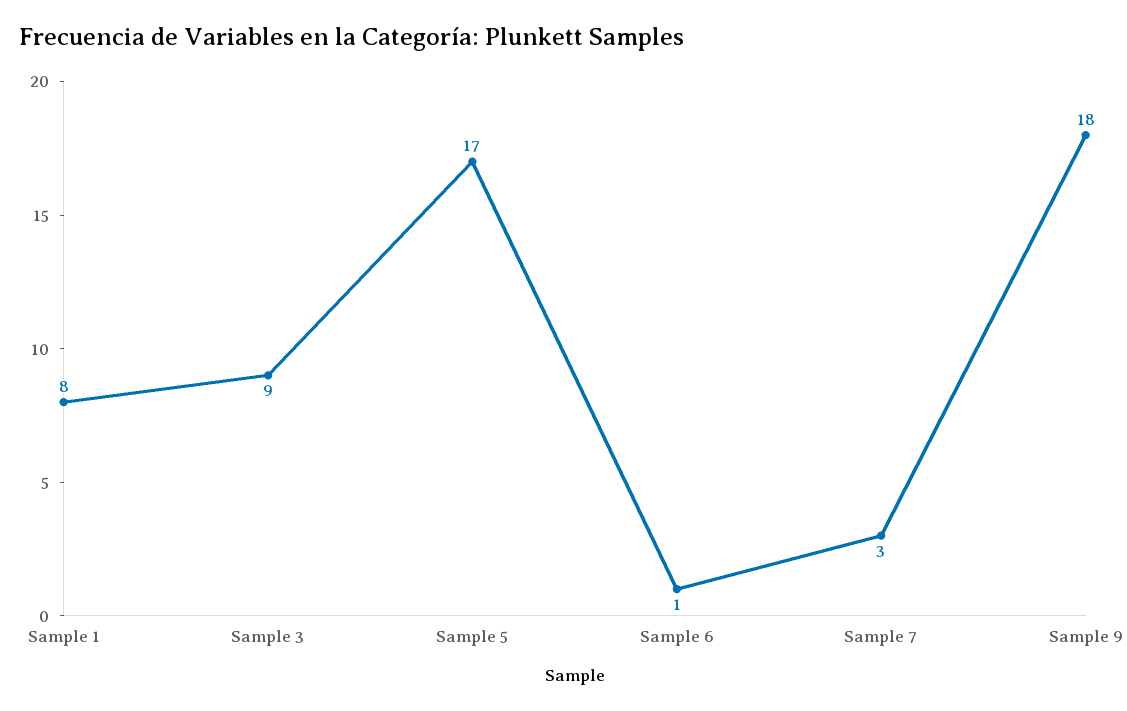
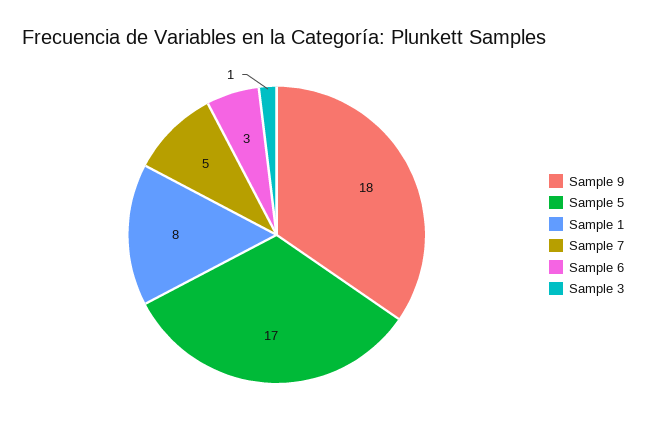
Sample 3: 9 -> 1
Sample 6: 1 -> 3
Sample 7: 3 -> 5

